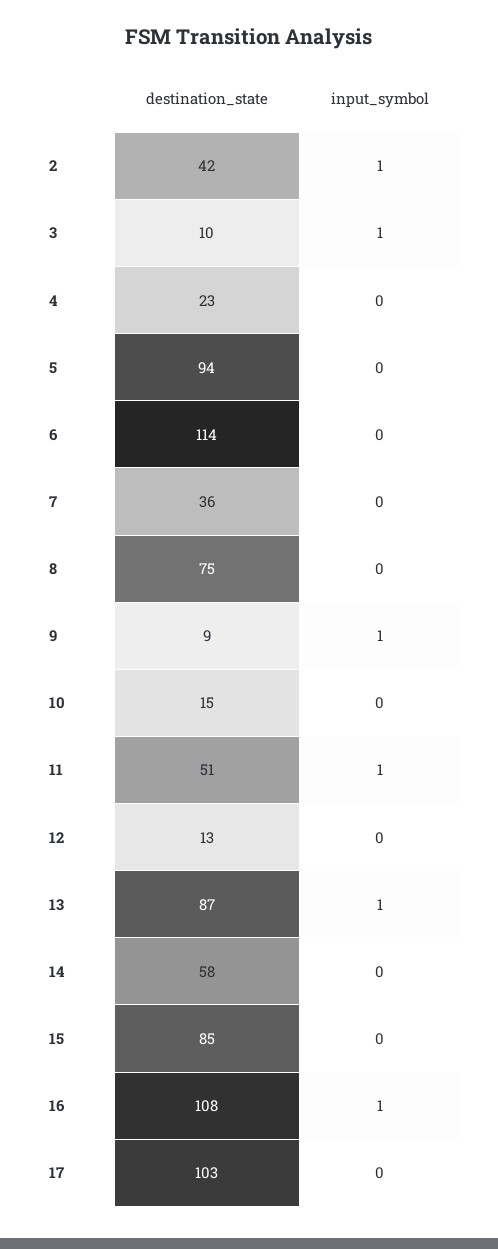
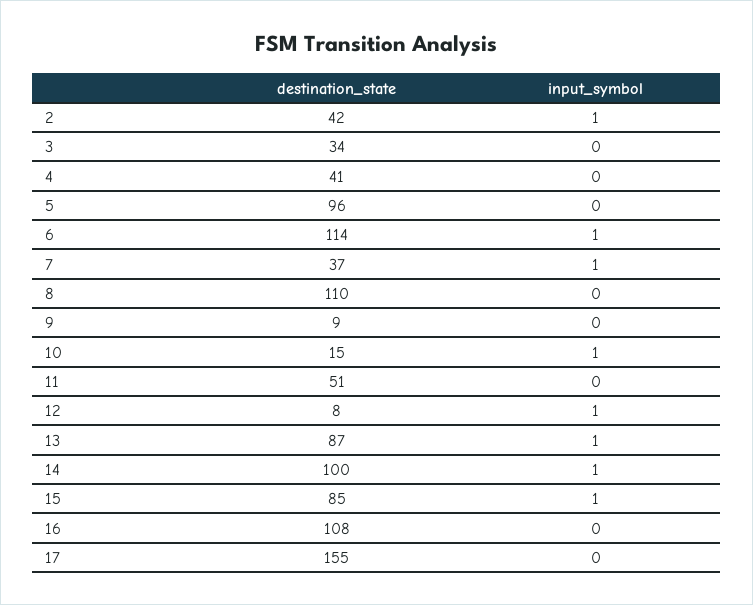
destination_state, 3: 10 -> 34
input_symbol, 3: 1 -> 0
destination_state, 4: 23 -> 41
destination_state, 5: 94 -> 96
input_symbol, 6: 0 -> 1
destination_state, 7: 36 -> 37
input_symbol, 7: 0 -> 1
destination_state, 8: 75 -> 110
input_symbol, 9: 1 -> 0
input_symbol, 10: 0 -> 1
input_symbol, 11: 1 -> 0
destination_state, 12: 13 -> 8
input_symbol, 12: 0 -> 1
destination_state, 14: 58 -> 100
input_symbol, 14: 0 -> 1
input_symbol, 15: 0 -> 1
input_symbol, 16: 1 -> 0
destination_state, 17: 103 -> 155

